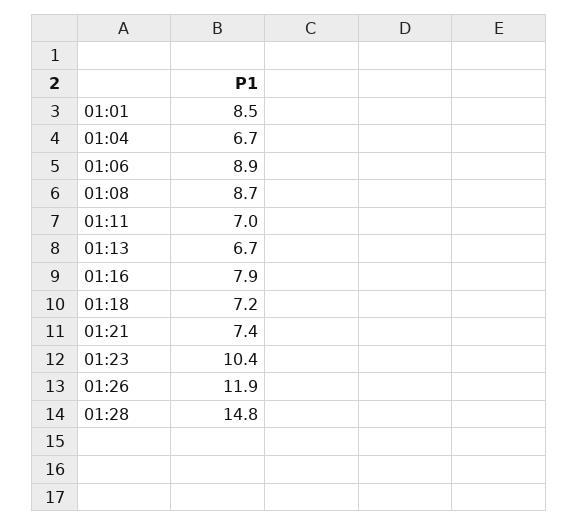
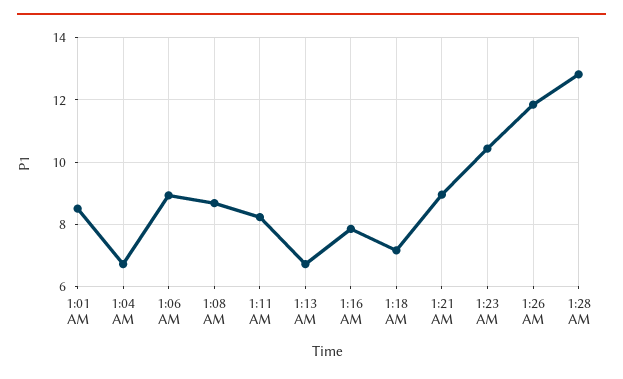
01:11: 7 -> 8.2
01:21: 7.4 -> 9
01:28: 14.8 -> 12.8

